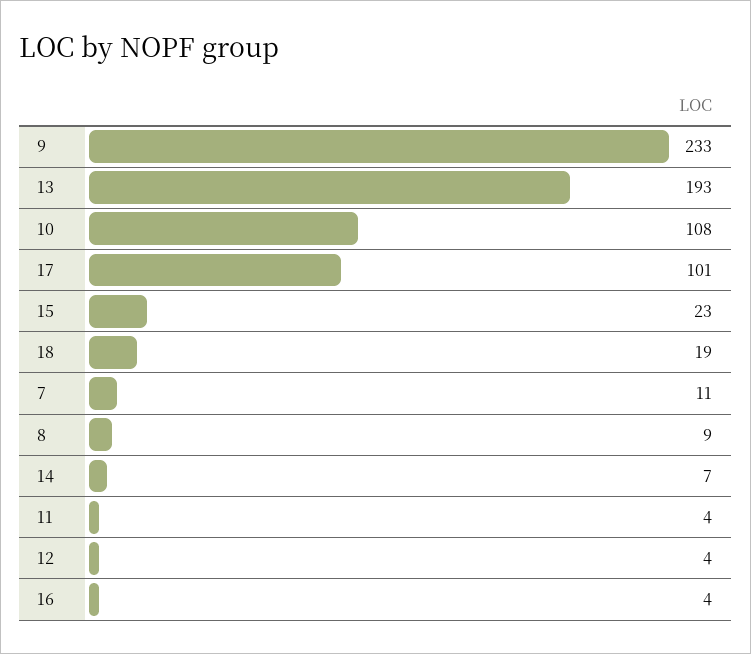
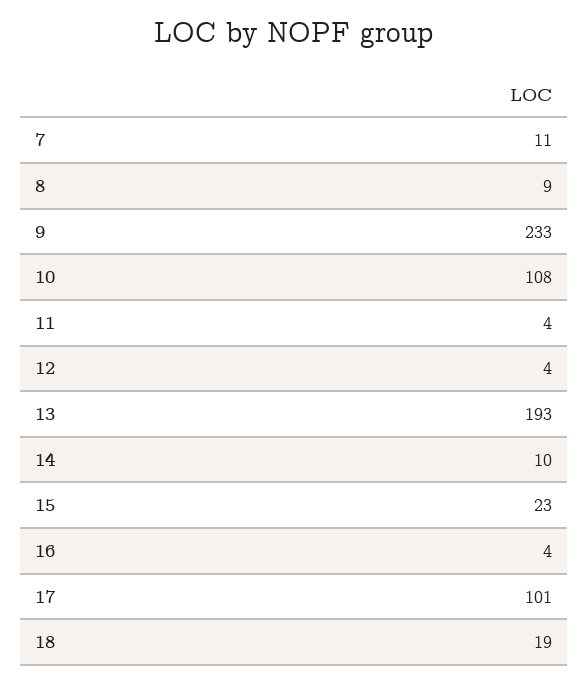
14: 7 -> 10

